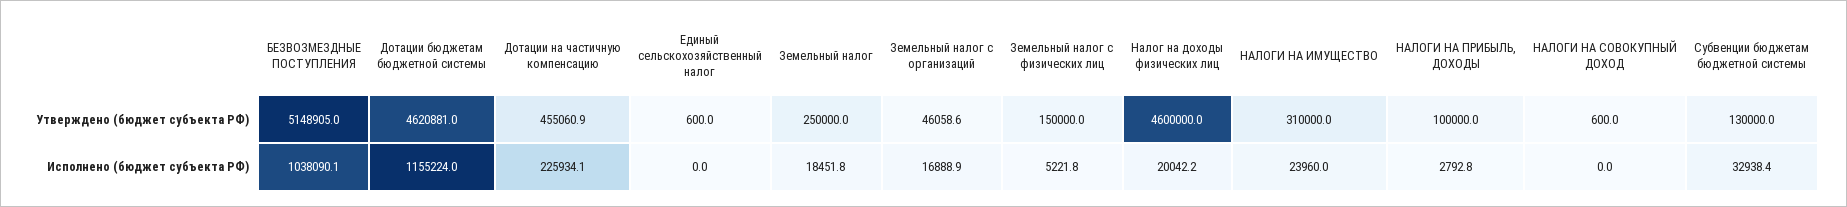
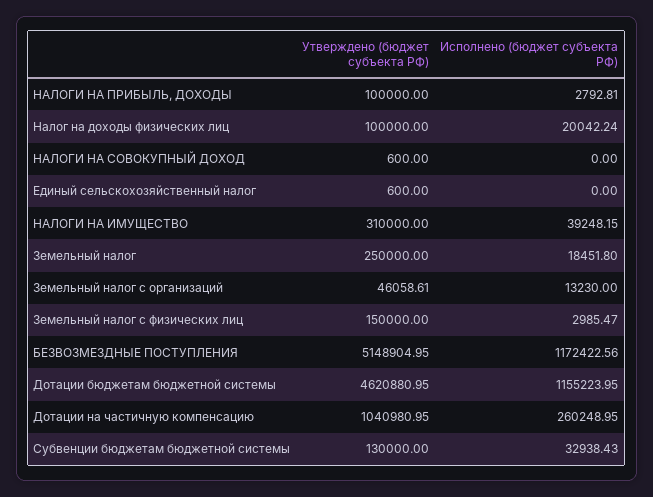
Дотации на частичную компенсацию, Утверждено (бюджет субъекта РФ): 455060.9 -> 1040980.95
Налог на доходы физических лиц, Утверждено (бюджет субъекта РФ): 4600000 -> 100000
БЕЗВОЗМЕЗДНЫЕ ПОСТУПЛЕНИЯ, Исполнено (бюджет субъекта РФ): 1038090.1 -> 1172422.56
Дотации на частичную компенсацию, Исполнено (бюджет субъекта РФ): 225934.1 -> 260248.95
Земельный налог с организаций, Исполнено (бюджет субъекта РФ): 16888.9 -> 13230
Земельный налог с физических лиц, Исполнено (бюджет субъекта РФ): 5221.8 -> 2985.47
НАЛОГИ НА ИМУЩЕСТВО, Исполнено (бюджет субъекта РФ): 23960 -> 39248.15

